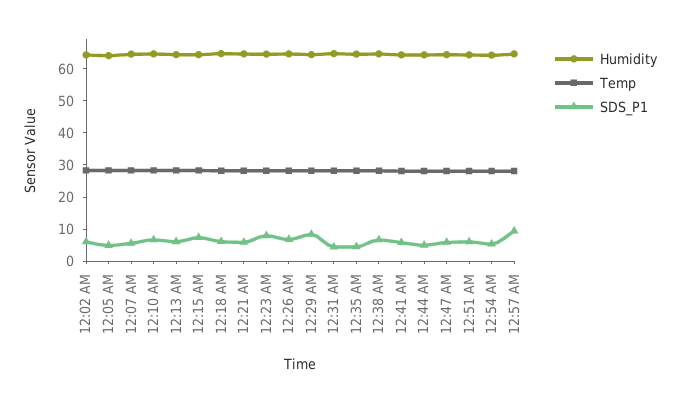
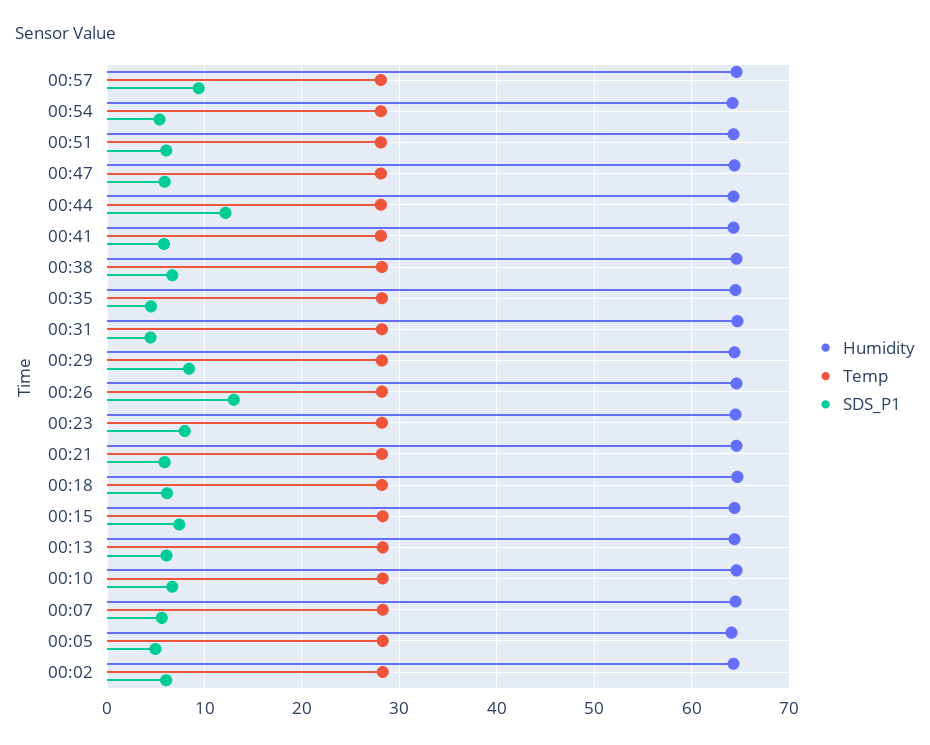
SDS_P1, 12:26 AM: 7.5 -> 13
SDS_P1, 12:44 AM: 5 -> 12

